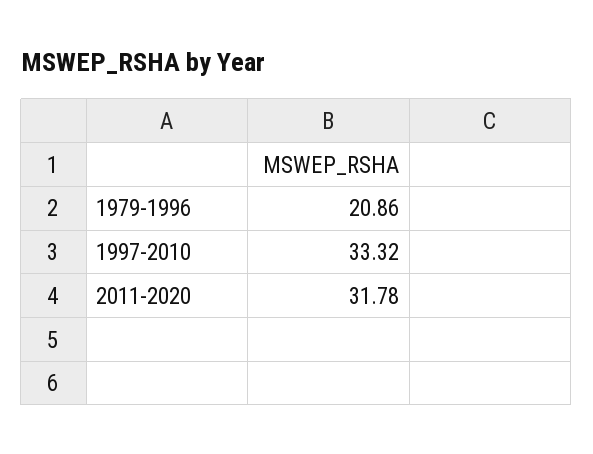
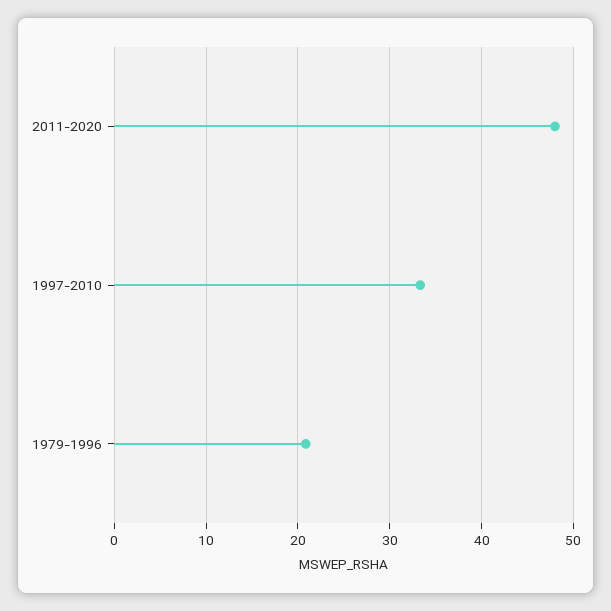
2011-2020: 31.78 -> 48

